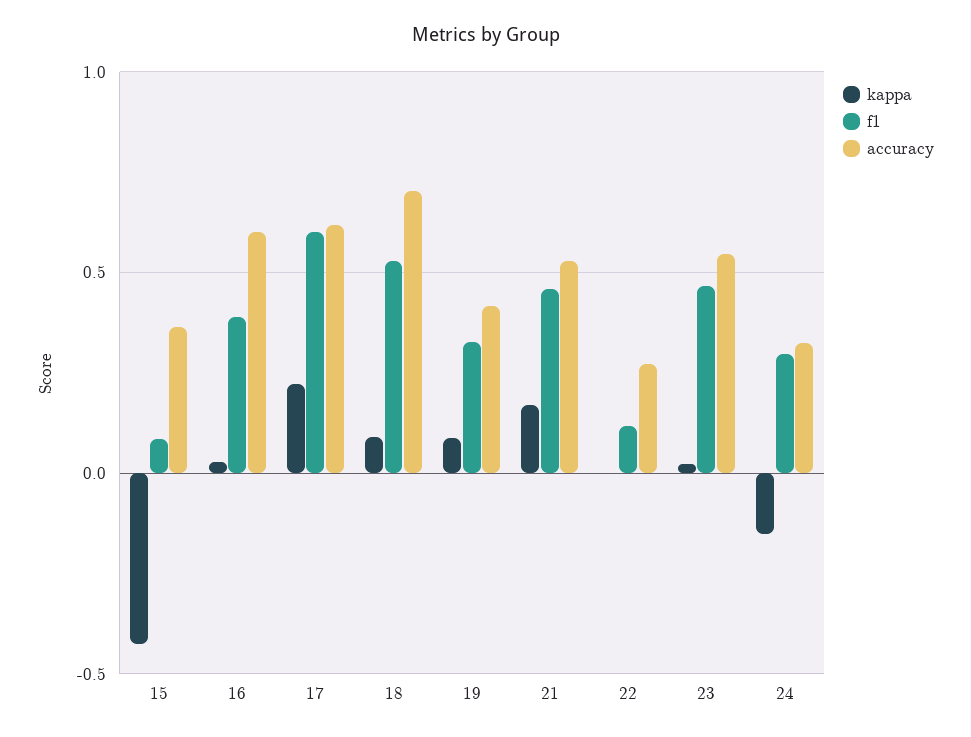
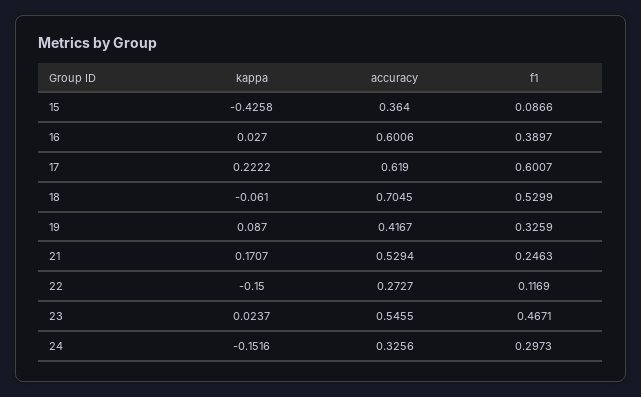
kappa, 18: 0.1 -> -0.061
f1, 21: 0.45 -> 0.2463
kappa, 22: 0 -> -0.15

